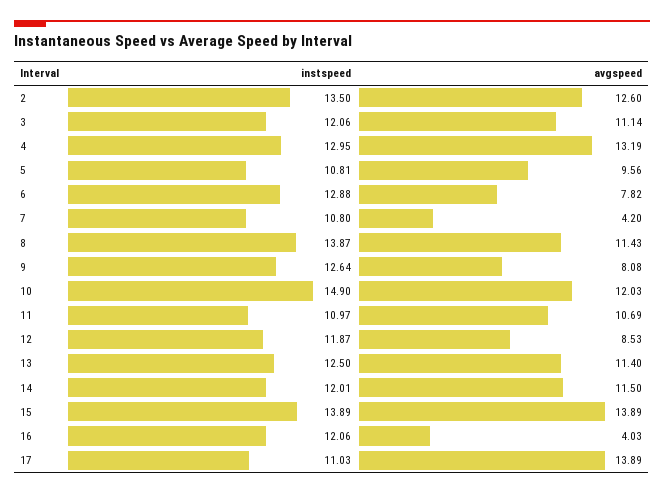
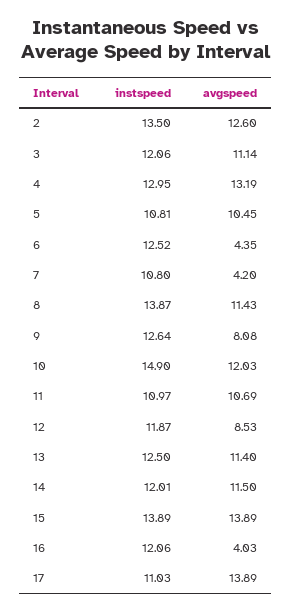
avgspeed, 5: 9.56 -> 10.45
instspeed, 6: 12.88 -> 12.52
avgspeed, 6: 7.82 -> 4.35

